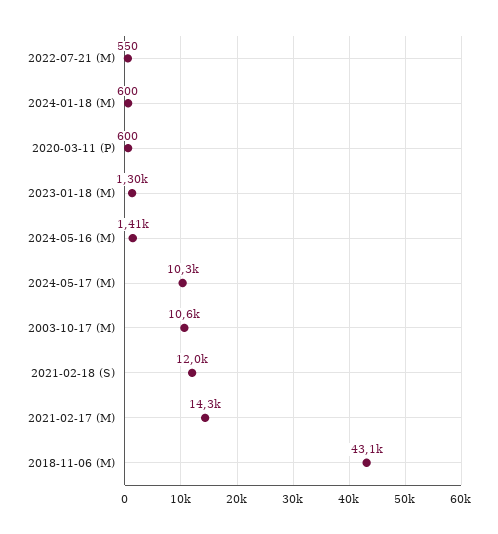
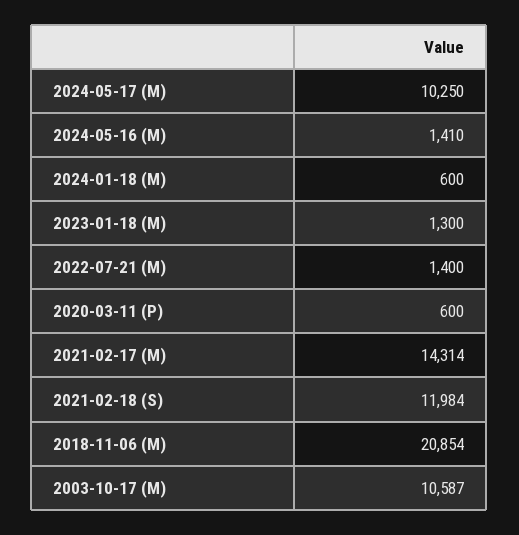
2022-07-21 (M): 550 -> 1400
2018-11-06 (M): 43100 -> 20854

